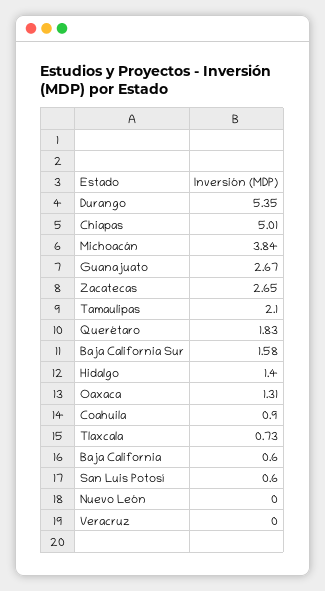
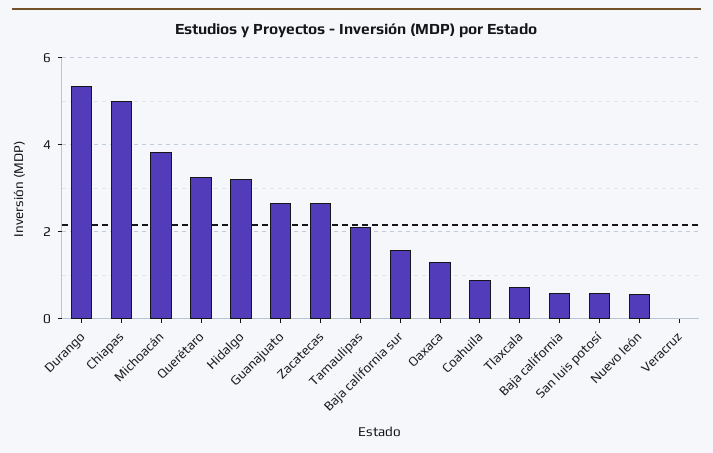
Querétaro: 1.83 -> 3.2
Hidalgo: 1.4 -> 3.2
Nuevo León: 0 -> 0.6

